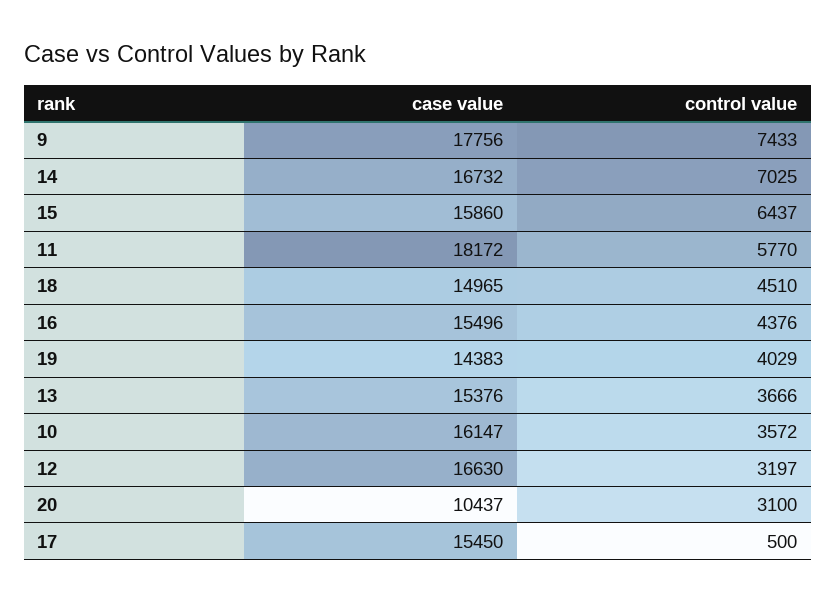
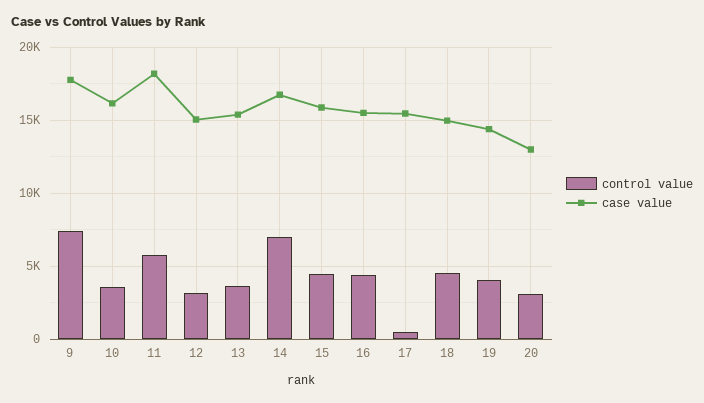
control value, 15: 6437 -> 4500
case value, 12: 16630 -> 15000
case value, 20: 10437 -> 13000

